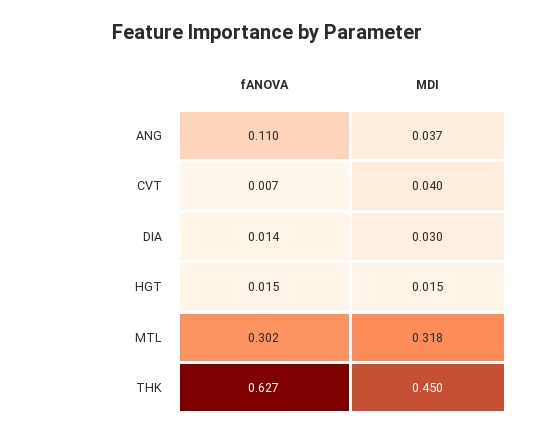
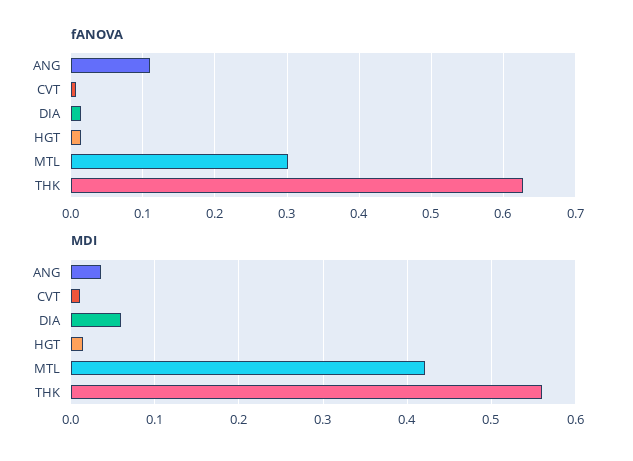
MDI, CVT: 0.04 -> 0.01
MDI, DIA: 0.03 -> 0.06
MDI, MTL: 0.318 -> 0.42
MDI, THK: 0.45 -> 0.56

